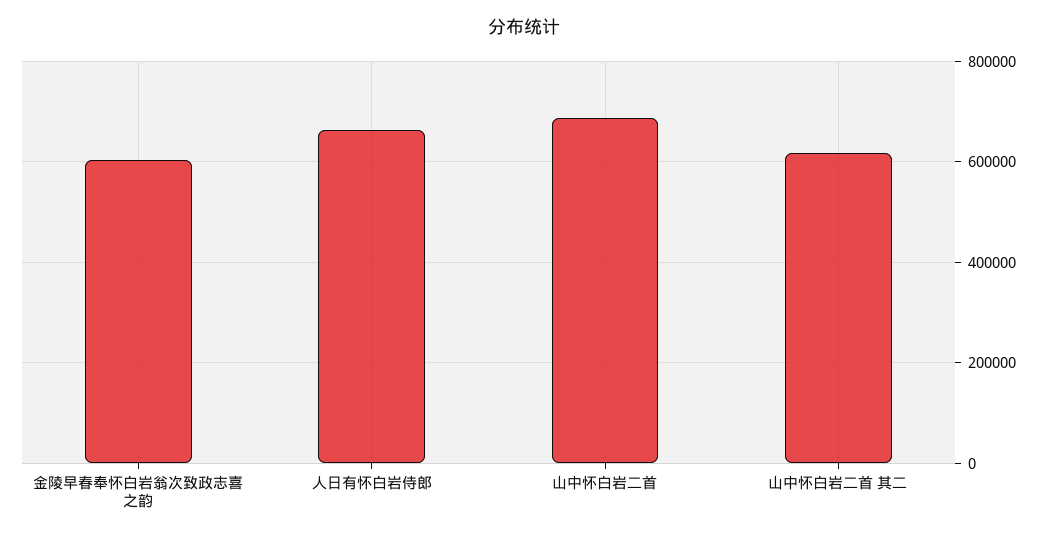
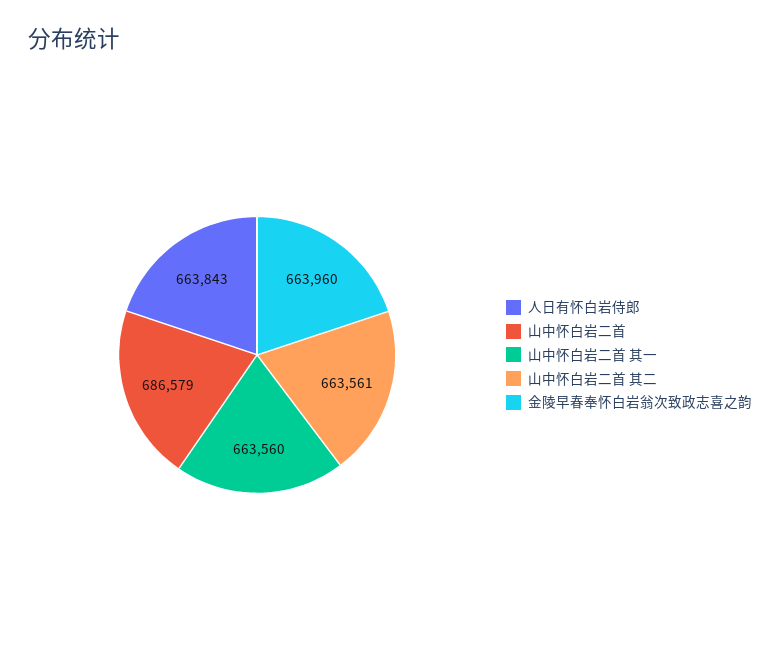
金陵早春奉怀白岩翁次致政志喜之韵: 600000 -> 663960
山中怀白岩二首 其二: 620000 -> 663561
山中怀白岩二首 其一: none -> 663560

